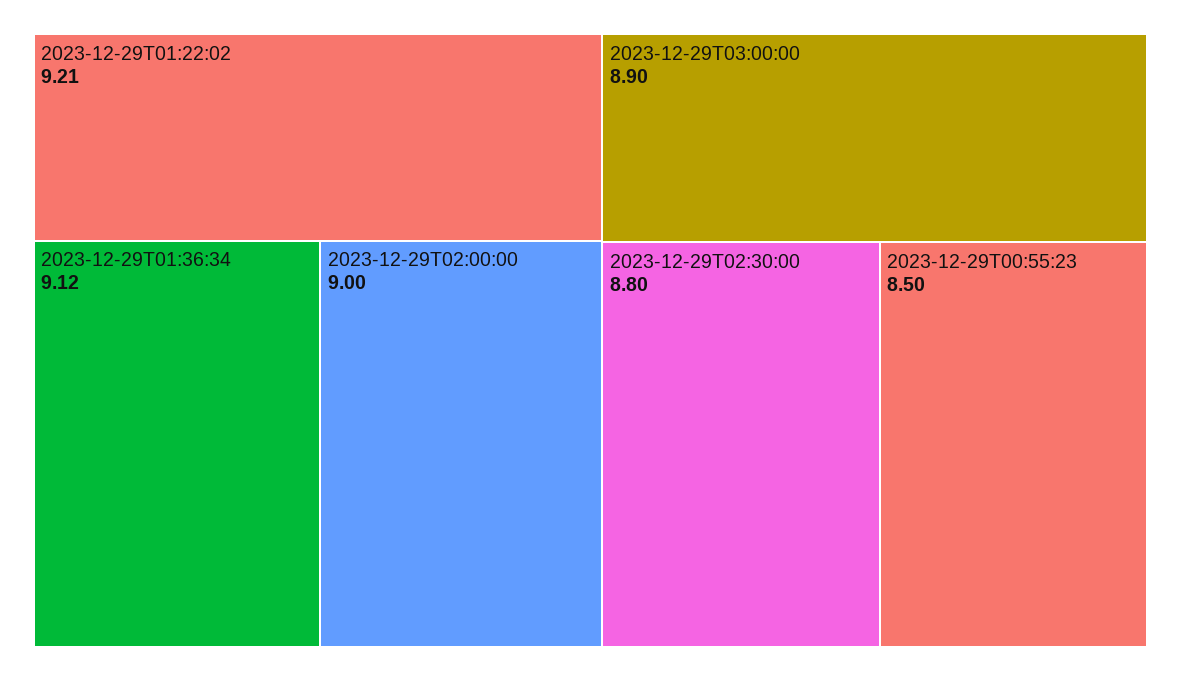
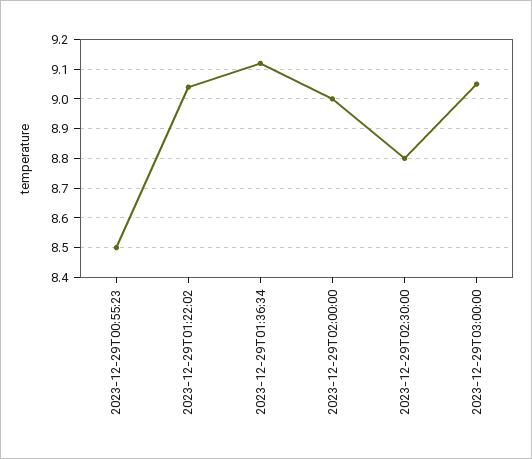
2023-12-29T01:22:02: 9.21 -> 9.05
2023-12-29T03:00:00: 8.9 -> 9.05

